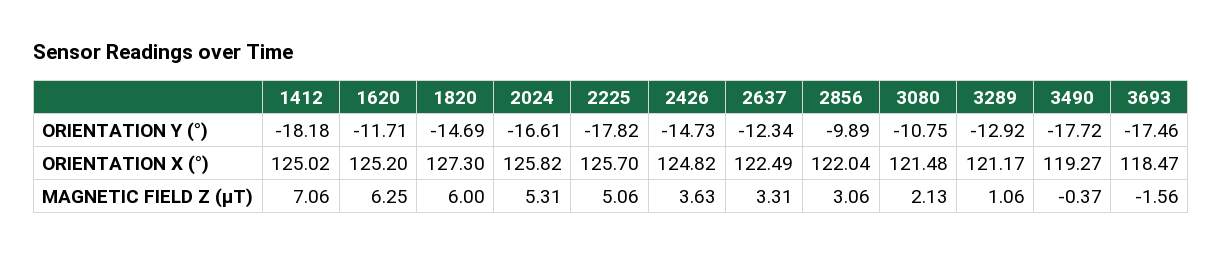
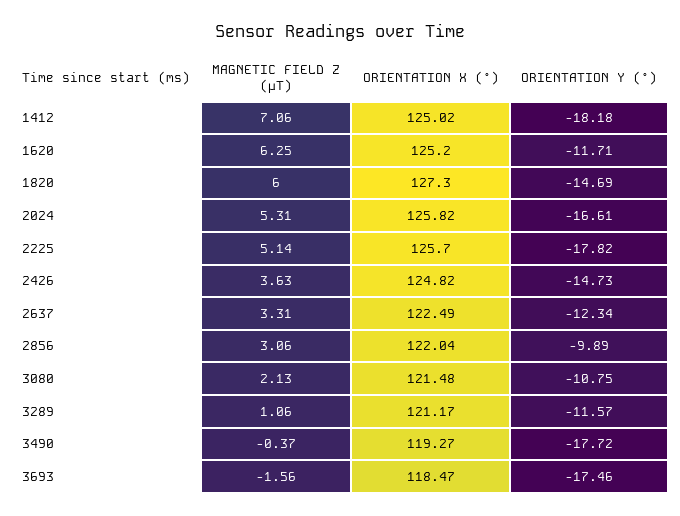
3289, ORIENTATION Y (°): -12.92 -> -11.57
2225, MAGNETIC FIELD Z (μT): 5.06 -> 5.14

